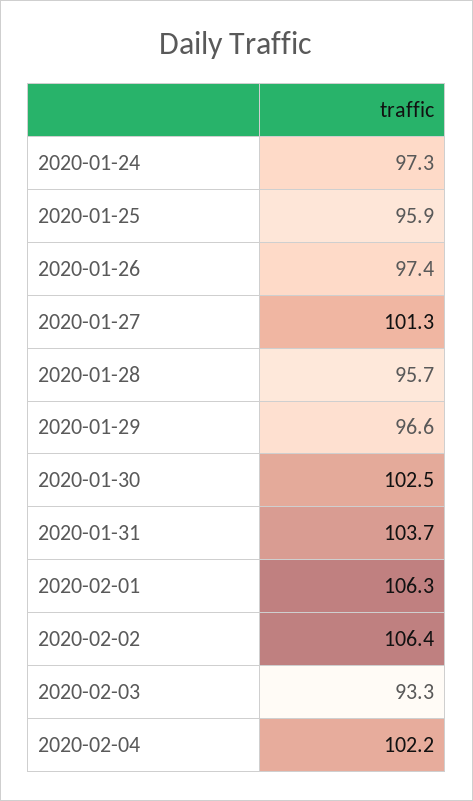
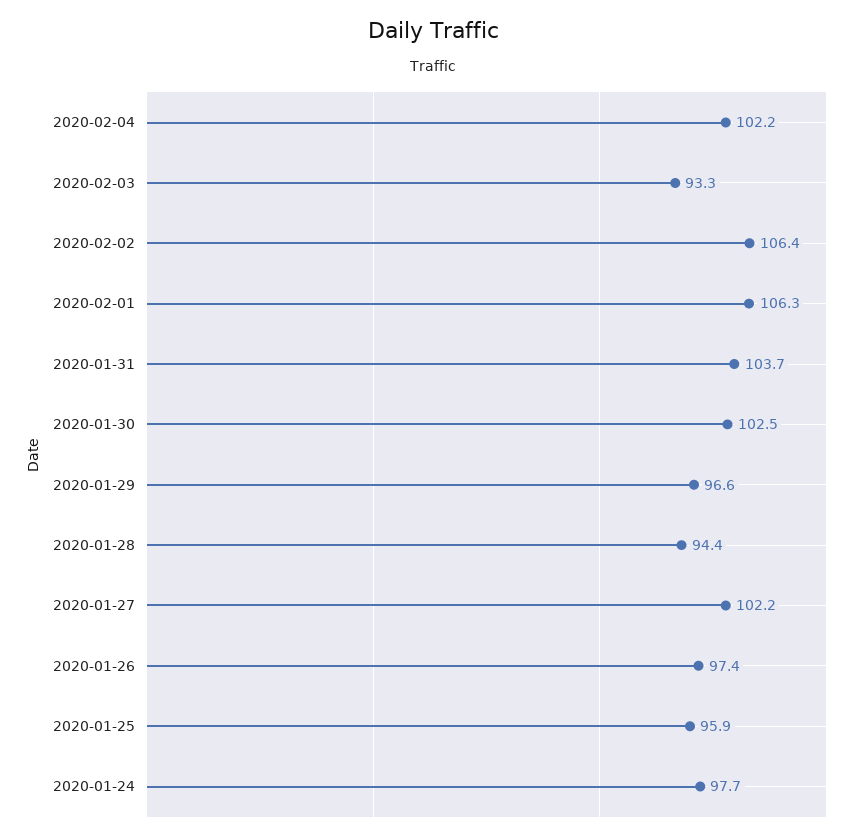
2020-01-24: 97.3 -> 97.7
2020-01-27: 101.3 -> 102.2
2020-01-28: 95.7 -> 94.4

